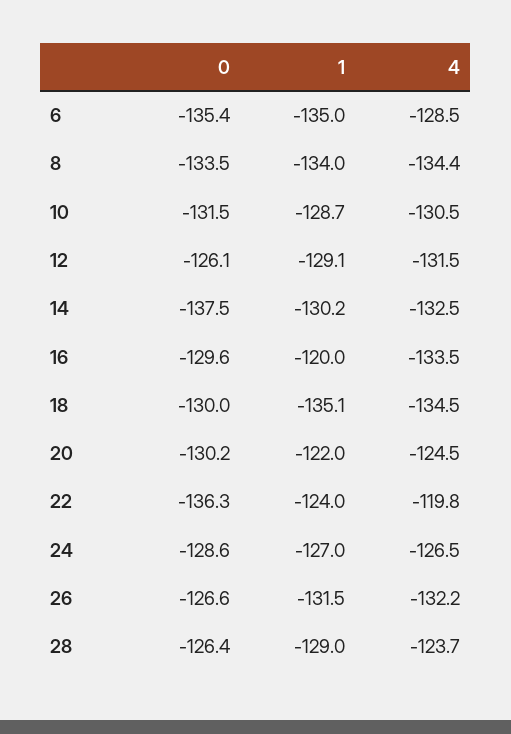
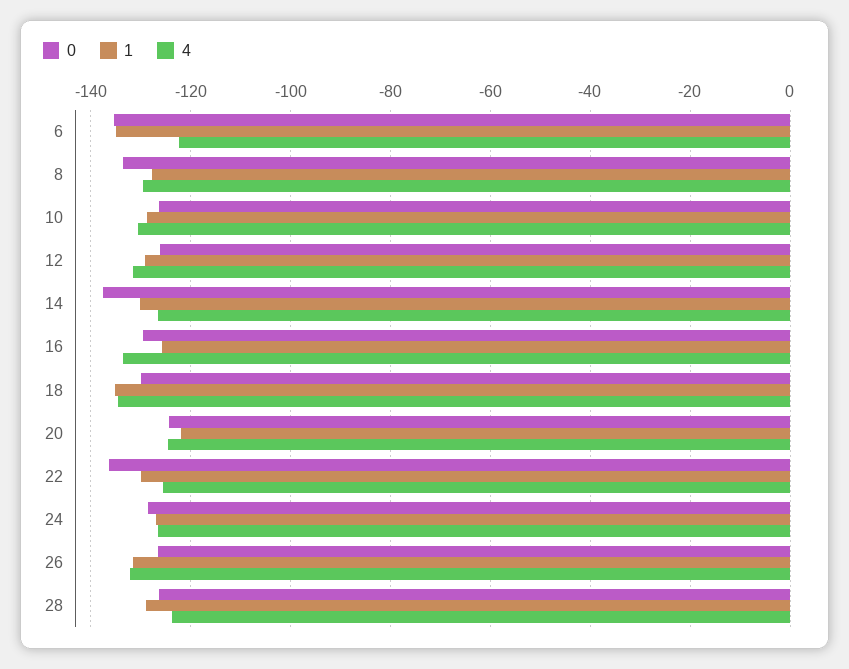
4, 6: -128.5 -> -122
1, 8: -134 -> -128
4, 8: -134.4 -> -130
0, 10: -131.5 -> -126
4, 14: -132.5 -> -126
1, 16: -120 -> -126
0, 20: -130.2 -> -124
1, 22: -124 -> -130
4, 22: -119.8 -> -126

